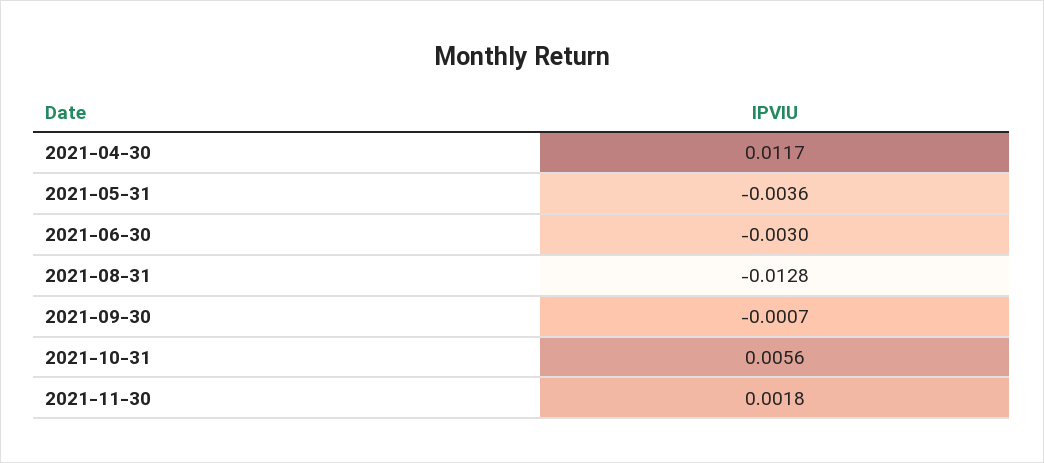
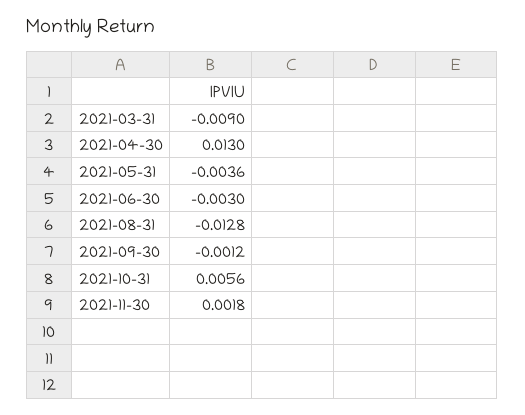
2021-04-30: 0.0117 -> 0.013
2021-09-30: -0.0007 -> -0.0012
2021-03-31: none -> -0.009

